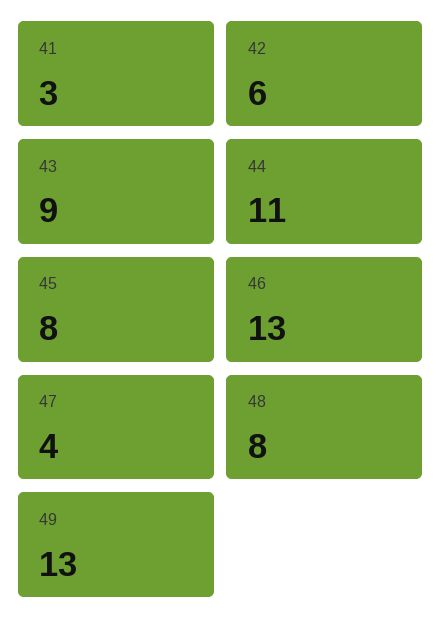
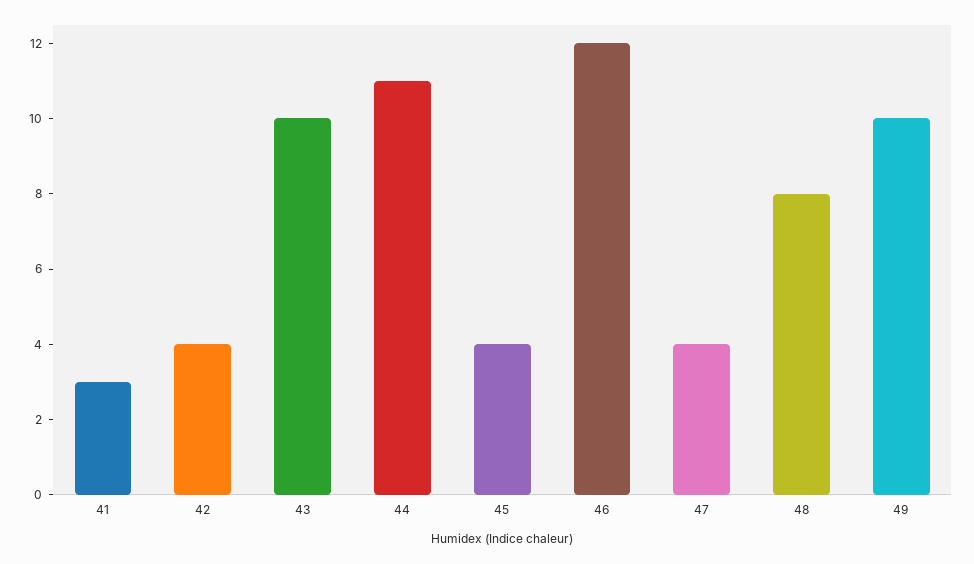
42: 6 -> 4
43: 9 -> 10
45: 8 -> 4
46: 13 -> 12
49: 13 -> 10

